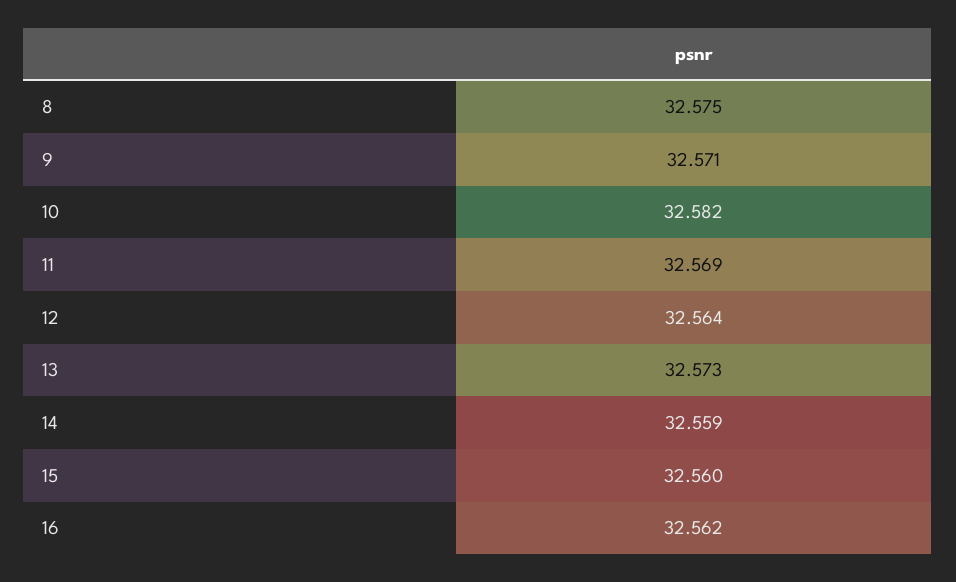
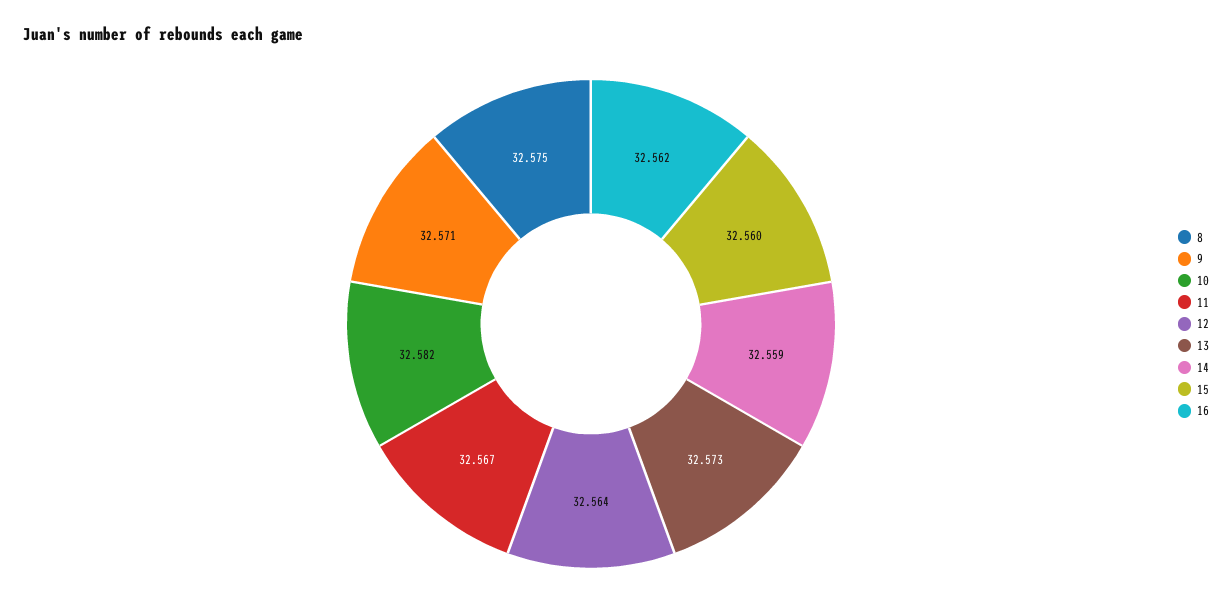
11: 32.569 -> 32.567

